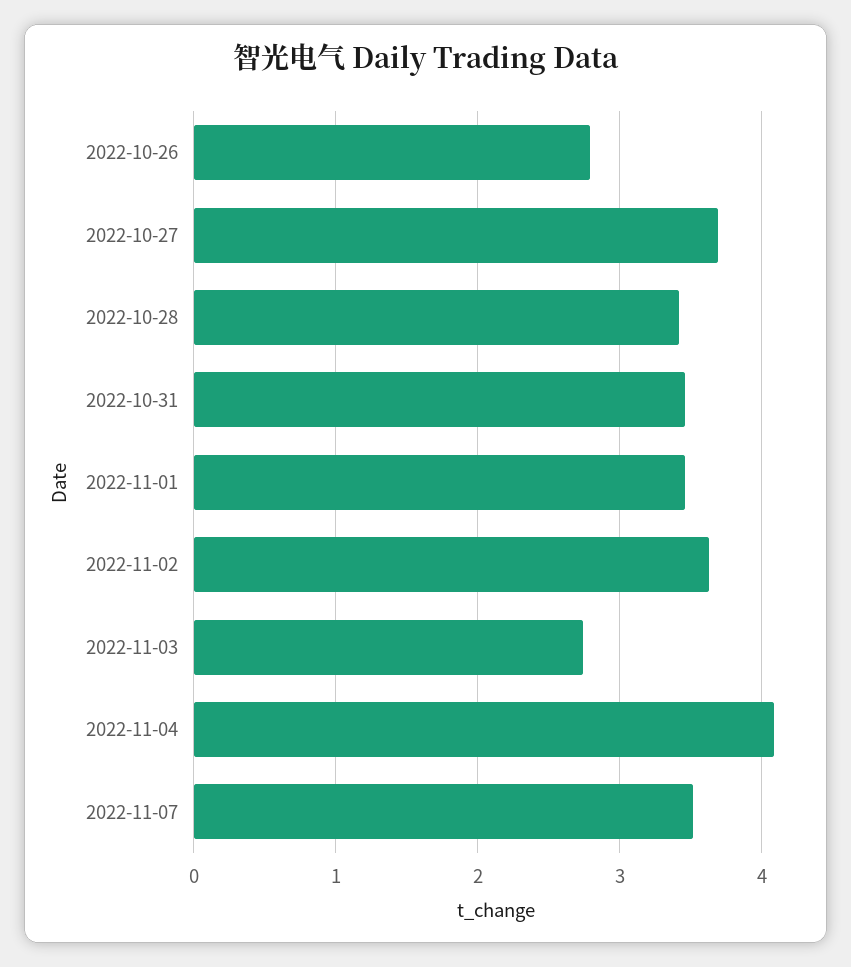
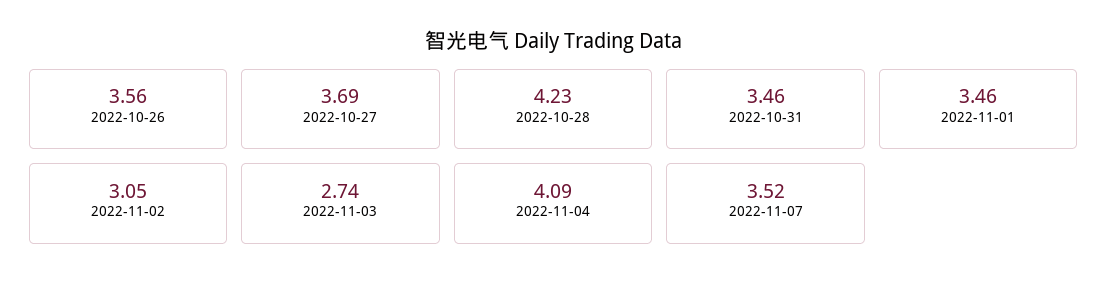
2022-10-26: 2.8 -> 3.56
2022-10-28: 3.4 -> 4.23
2022-11-02: 3.6 -> 3.05

